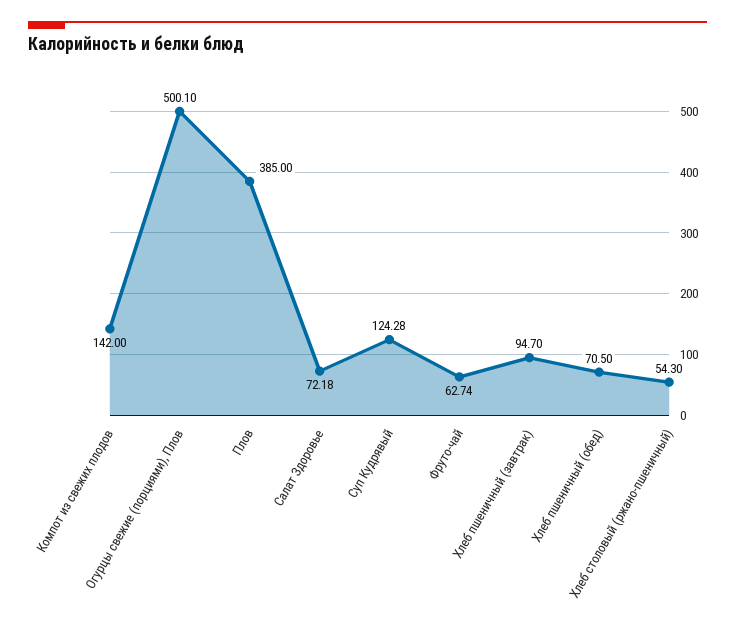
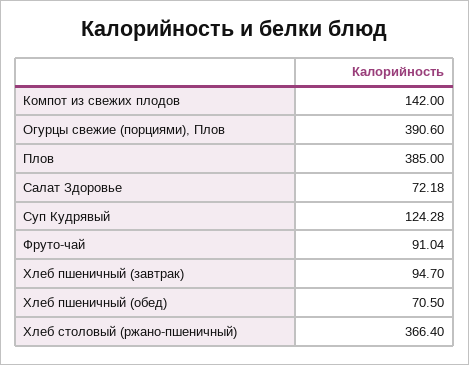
Огурцы свежие (порциями), Плов: 500.1 -> 390.6
Фруто-чай: 62.74 -> 91.04
Хлеб столовый (ржано-пшеничный): 54.3 -> 366.4

